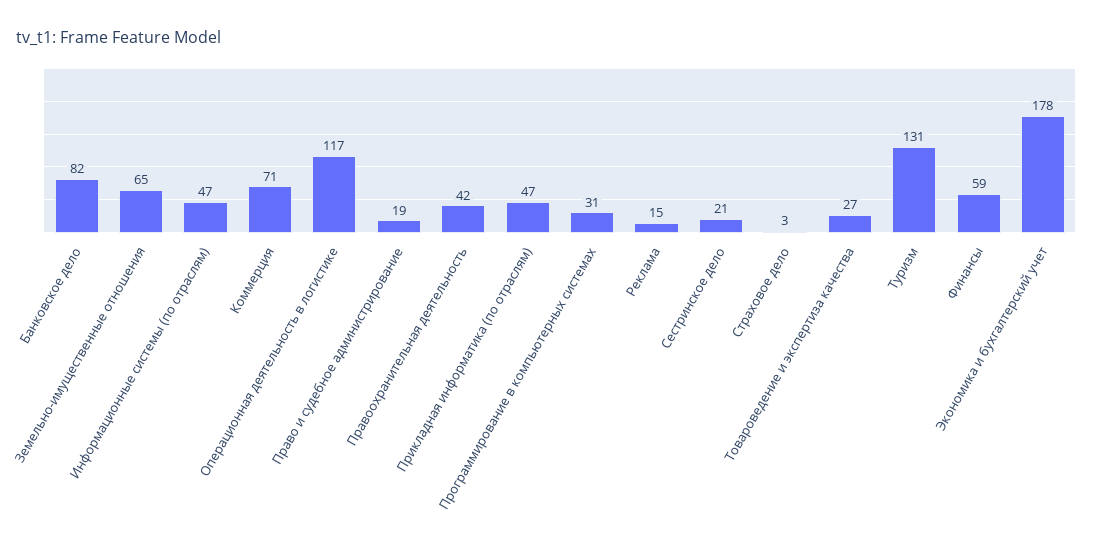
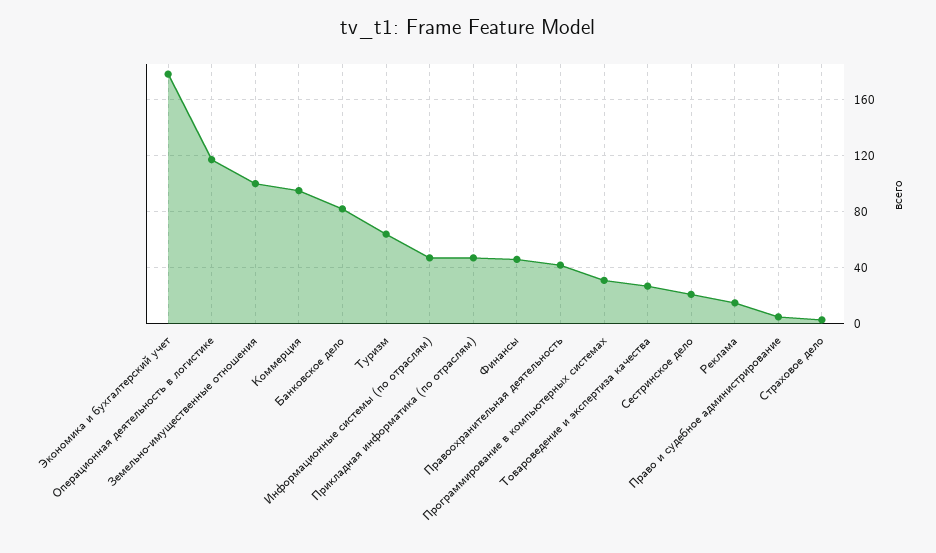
Земельно-имущественные отношения: 65 -> 100
Коммерция: 71 -> 95
Право и судебное администрирование: 19 -> 5
Туризм: 131 -> 65
Финансы: 59 -> 45

